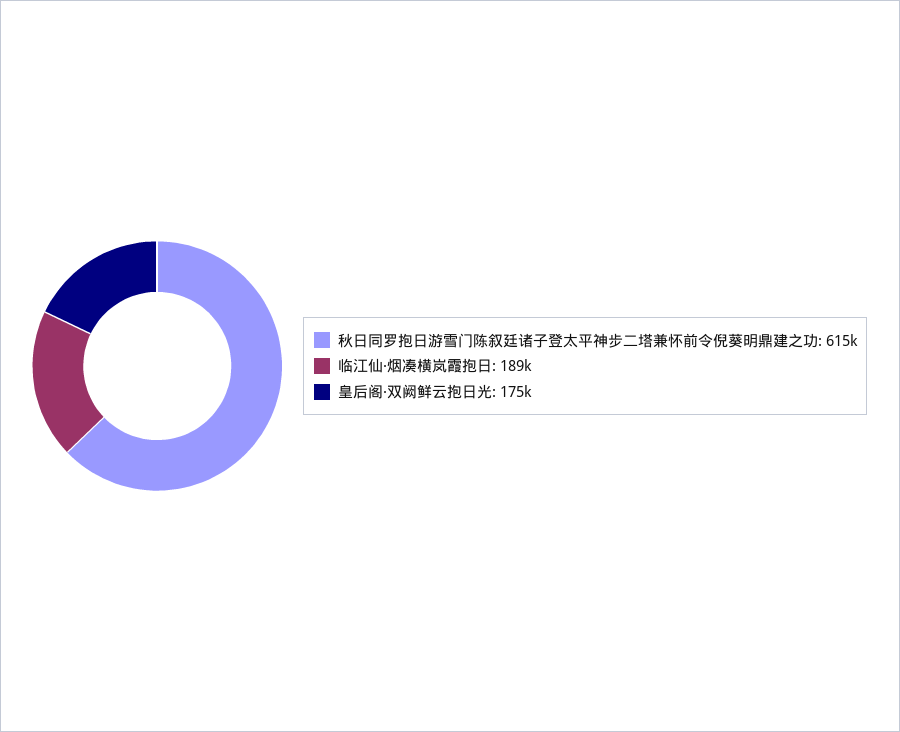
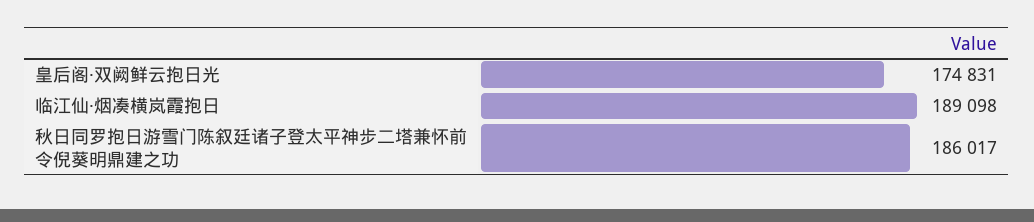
秋日同罗抱日游雪门陈叙廷诸子登太平神步二塔兼怀前令倪葵明鼎建之功: 615000 -> 186017

